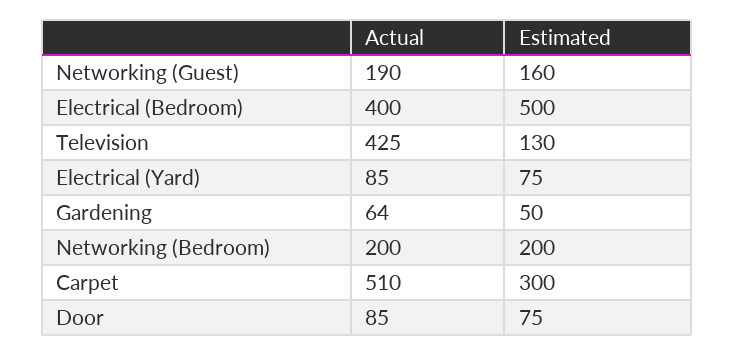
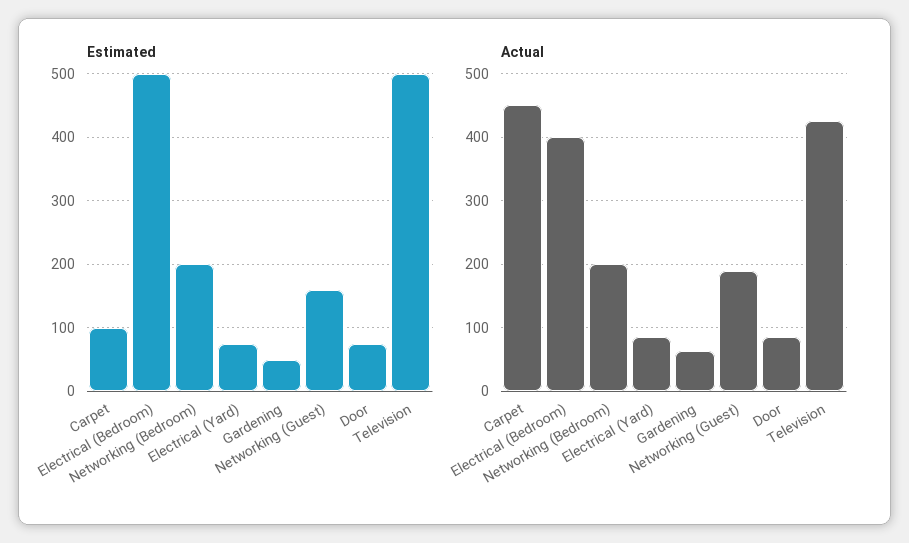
Estimated, Television: 130 -> 500
Actual, Carpet: 510 -> 450
Estimated, Carpet: 300 -> 100

